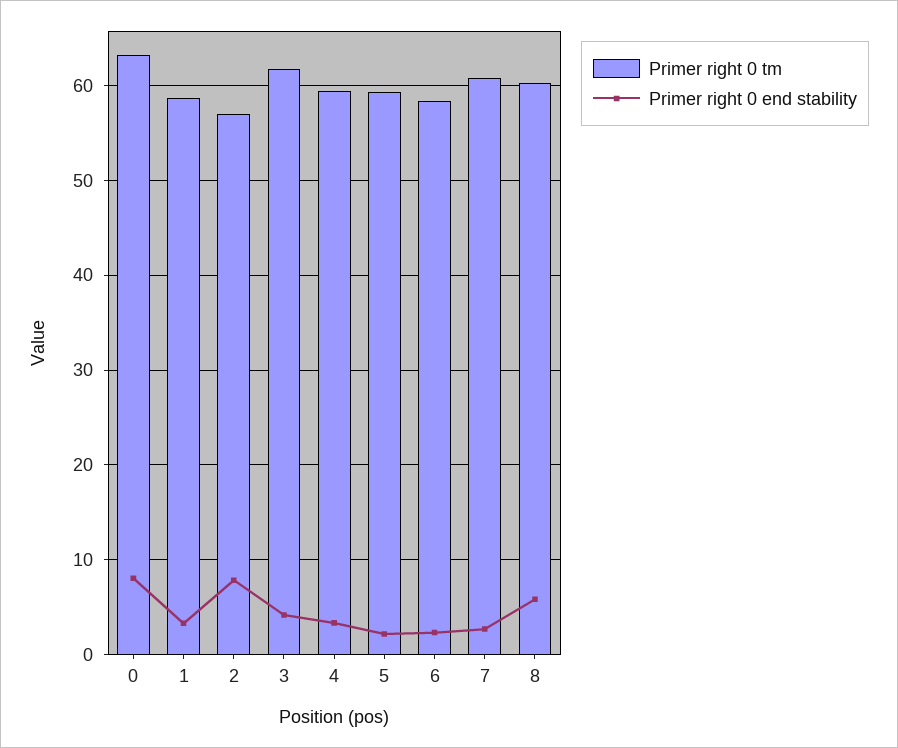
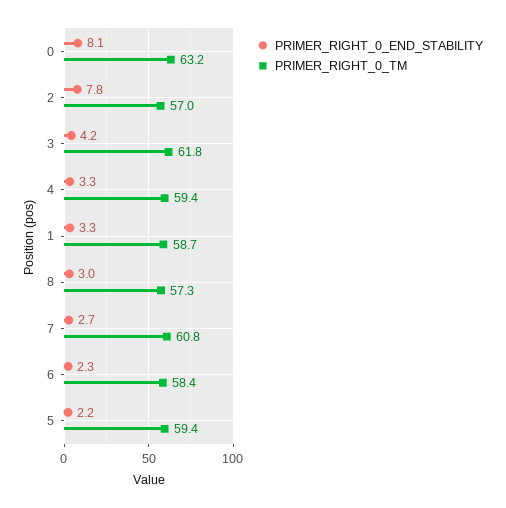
Primer right 0 tm, 8: 60 -> 57.3
Primer right 0 end stability, 8: 6 -> 3

